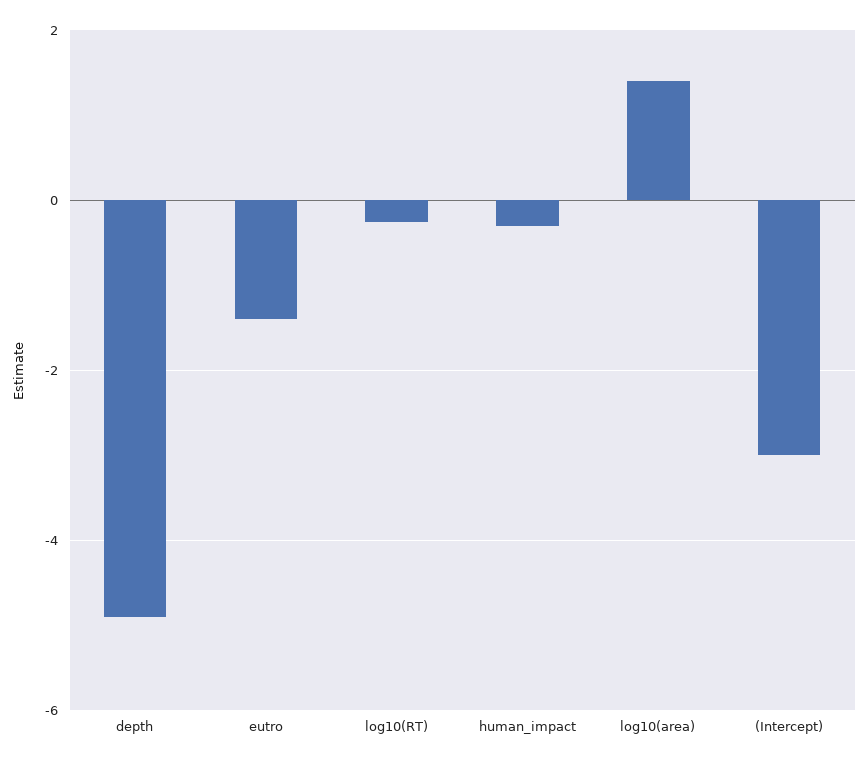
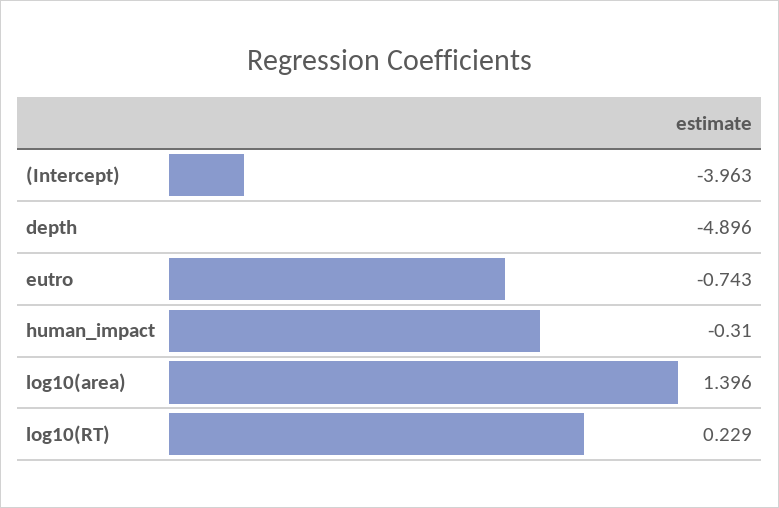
eutro: -1.4 -> -0.743
log10(RT): -0.2 -> 0.229
(Intercept): -3 -> -3.963

